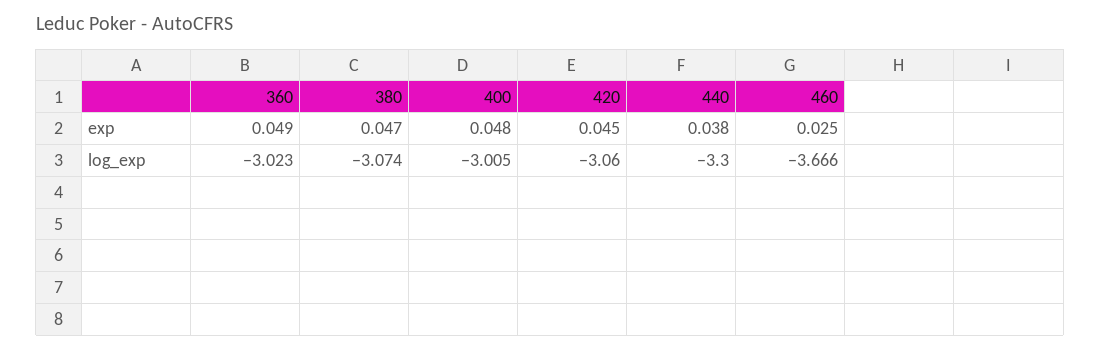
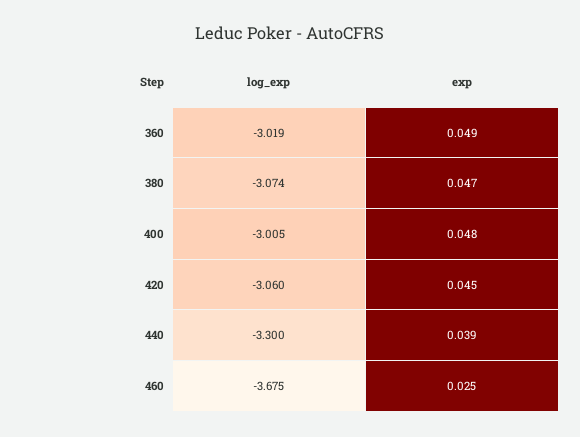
440, exp: 0.038 -> 0.039
360, log_exp: -3.023 -> -3.019
460, log_exp: -3.666 -> -3.675

